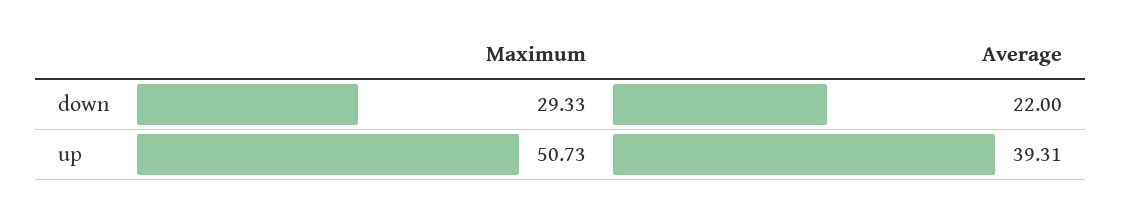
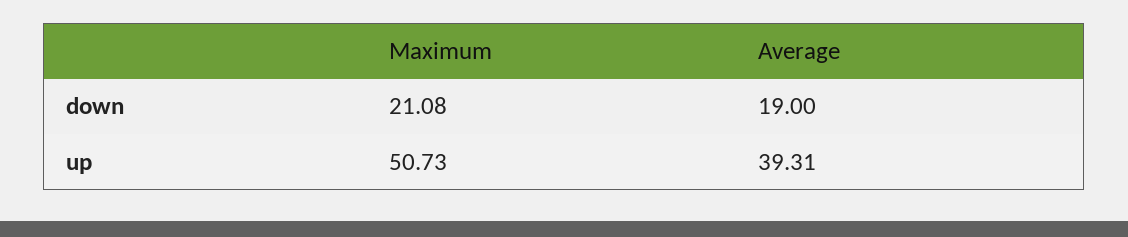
Maximum, down: 29.33 -> 21.08
Average, down: 22 -> 19

